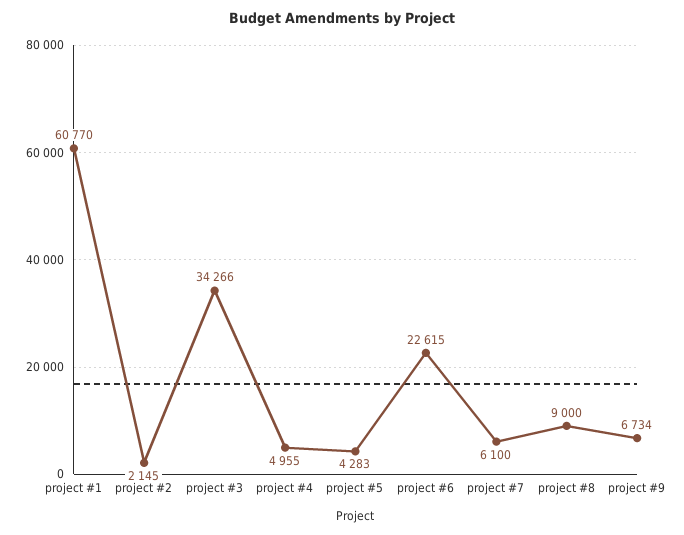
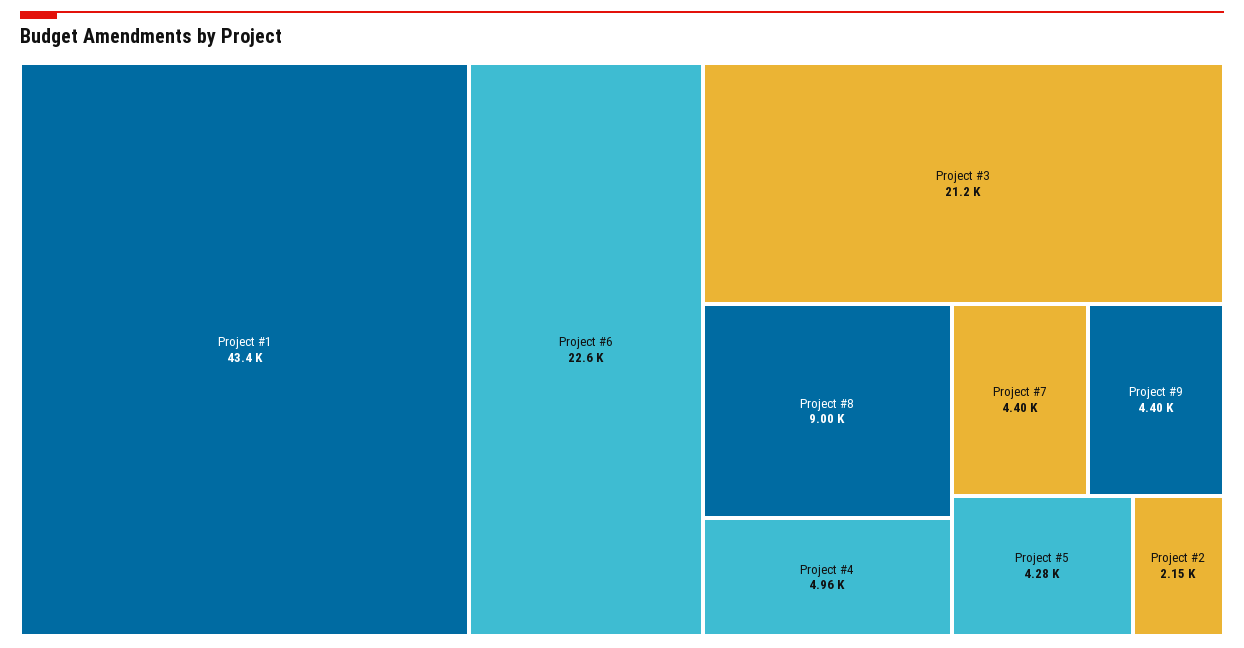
project #1: 60770 -> 43400
project #3: 34266 -> 21200
project #7: 6100 -> 4400
project #9: 6734 -> 4400

